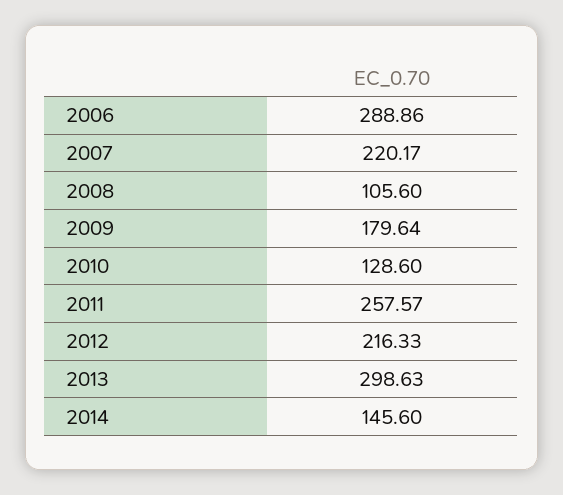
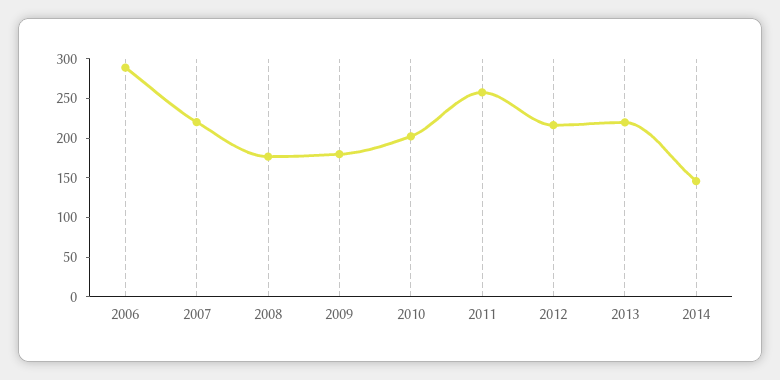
2008: 105.6 -> 175
2010: 128.6 -> 200
2013: 298.63 -> 225

